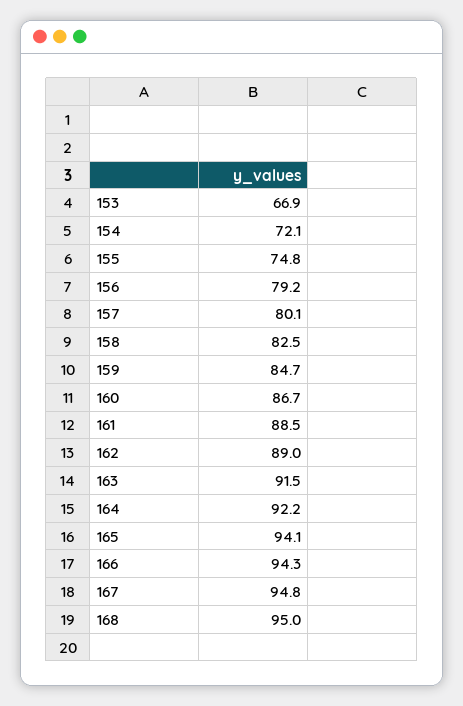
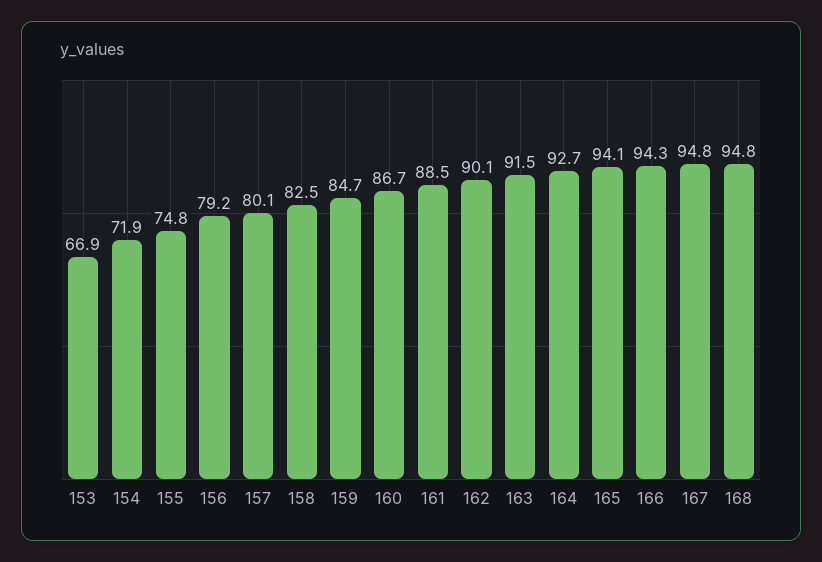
154: 72.1 -> 71.9
162: 89 -> 90.1
164: 92.2 -> 92.7
168: 95 -> 94.8

